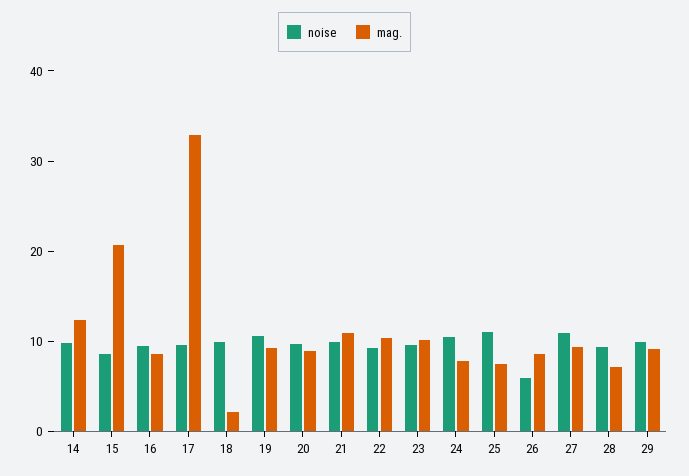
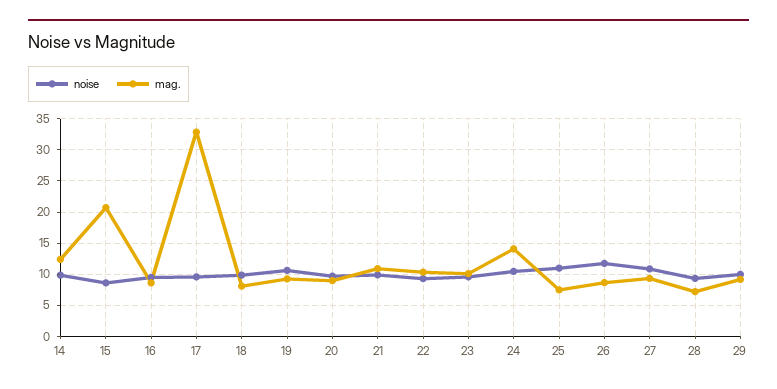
mag., 18: 2 -> 8
mag., 24: 8 -> 14
noise, 26: 6 -> 12

